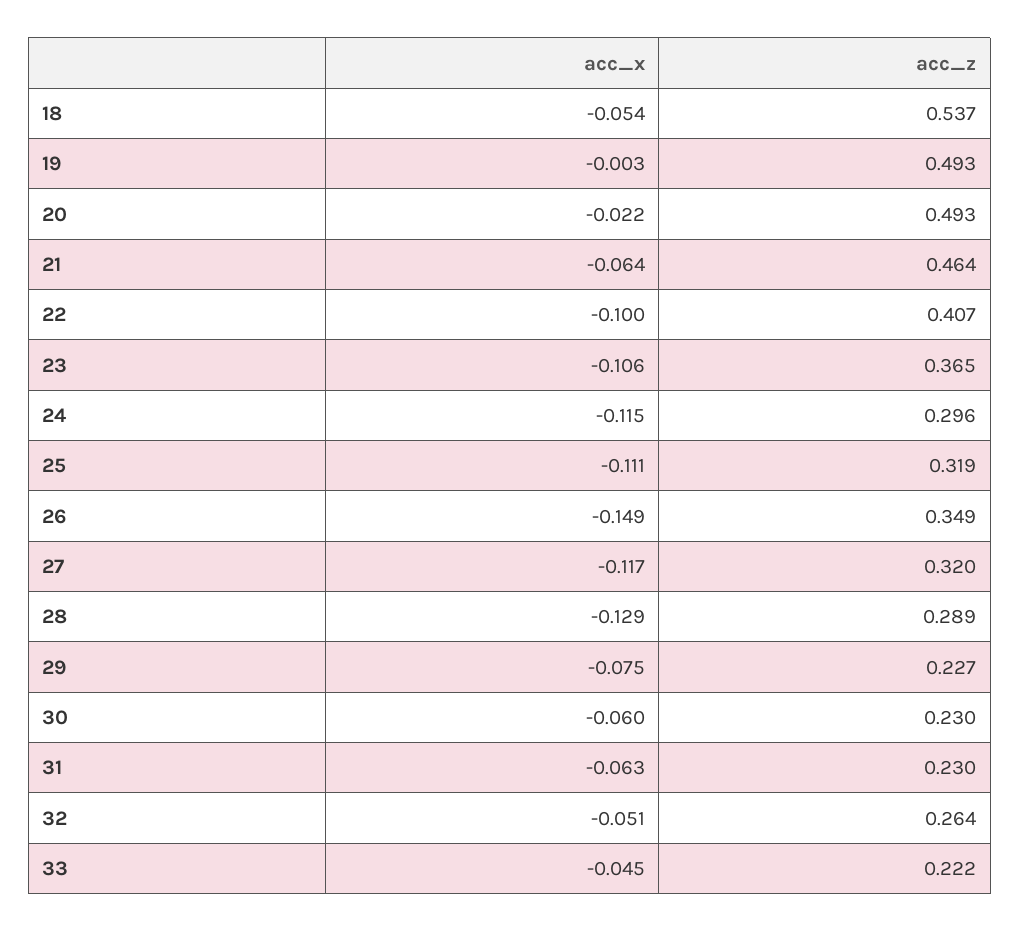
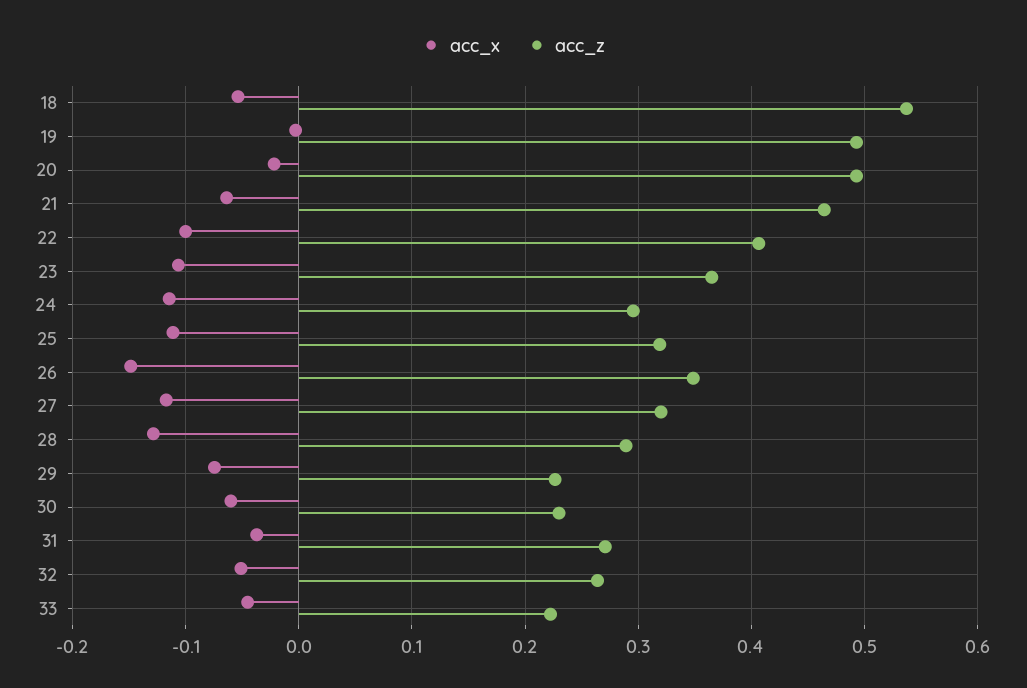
acc_x, 31: -0.063 -> -0.04
acc_z, 31: 0.23 -> 0.27

